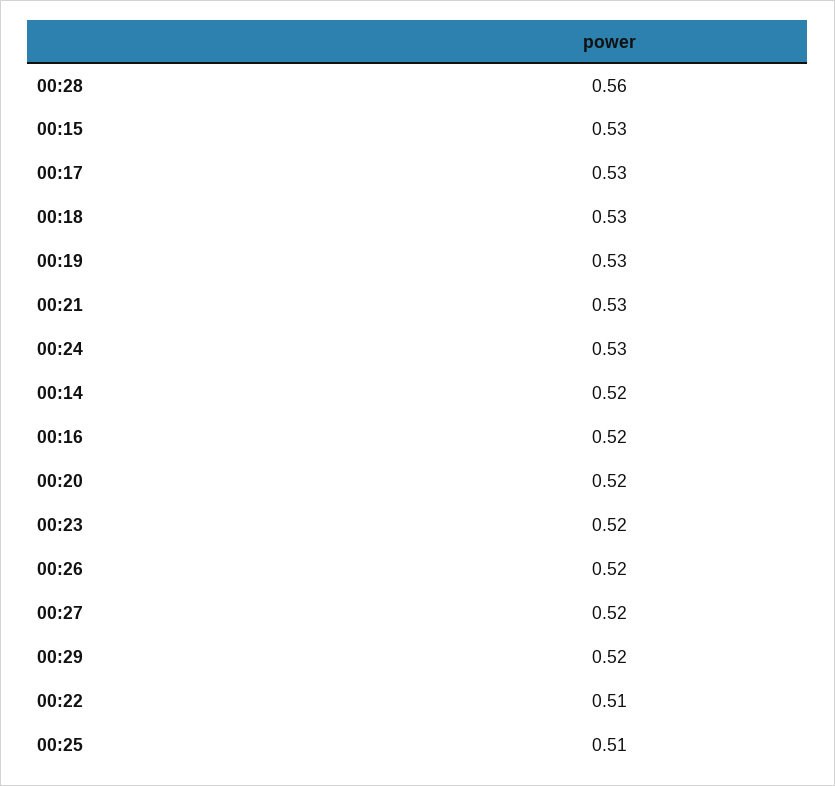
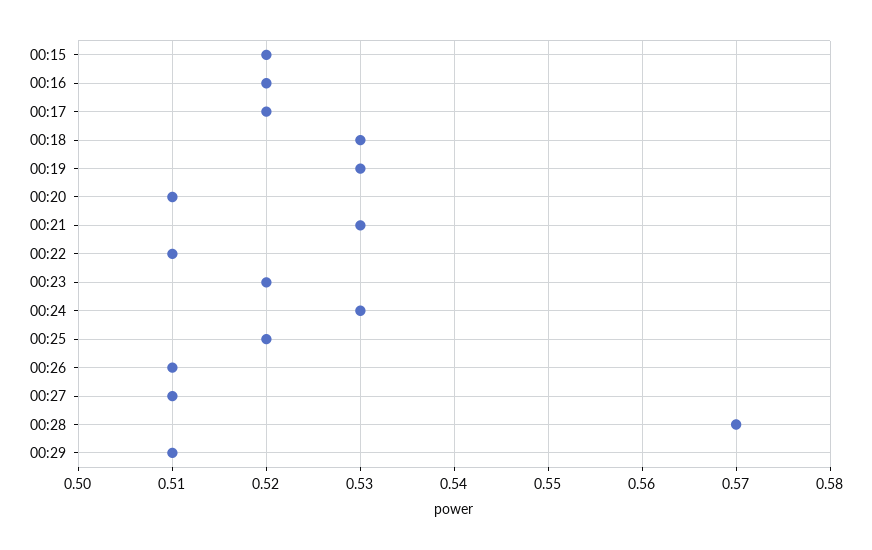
00:28: 0.56 -> 0.57
00:15: 0.53 -> 0.52
00:17: 0.53 -> 0.52
00:14: 0.52 -> none
00:20: 0.52 -> 0.51
00:26: 0.52 -> 0.51
00:27: 0.52 -> 0.51
00:29: 0.52 -> 0.51
00:25: 0.51 -> 0.52

